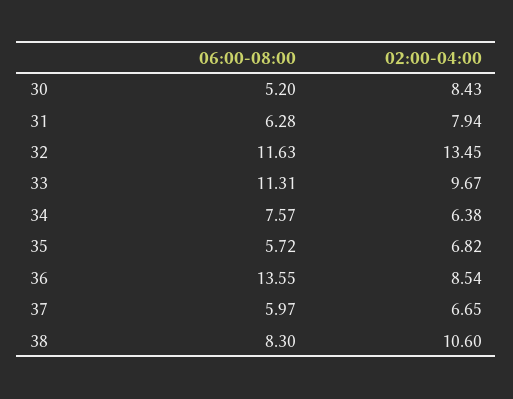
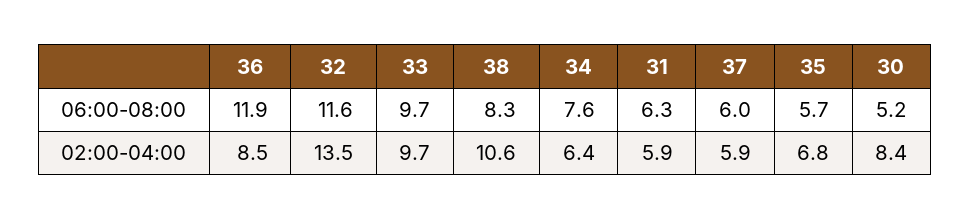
02:00-04:00, 31: 7.94 -> 5.9
06:00-08:00, 33: 11.31 -> 9.7
06:00-08:00, 36: 13.55 -> 11.9
02:00-04:00, 37: 6.65 -> 5.9

